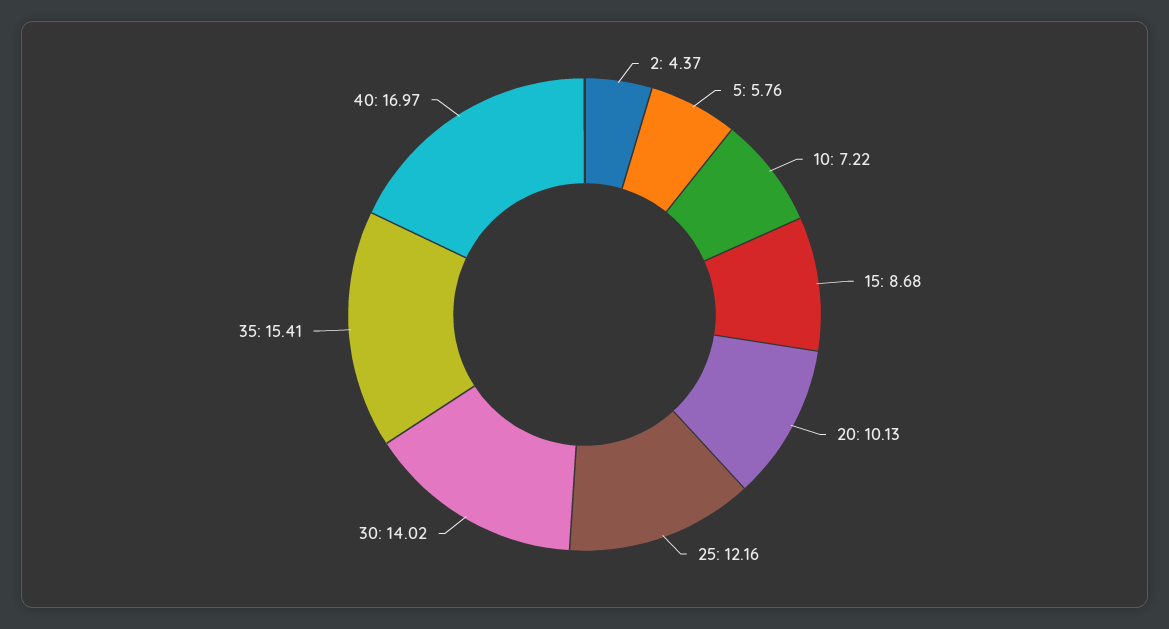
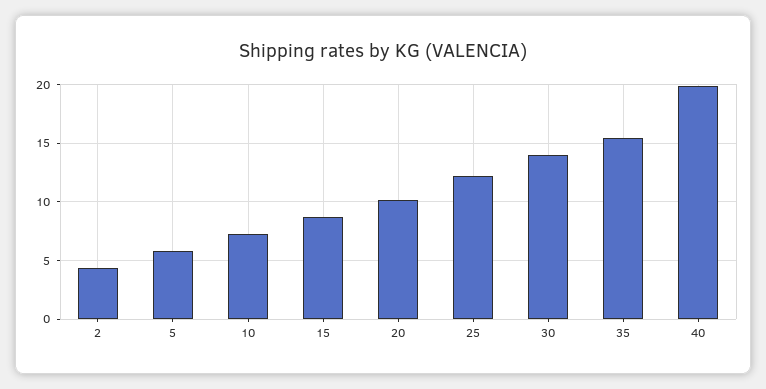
40: 16.97 -> 20

